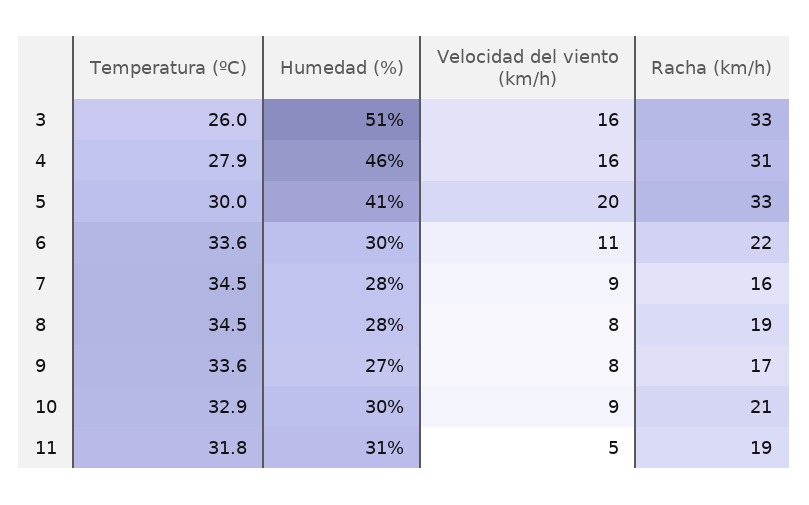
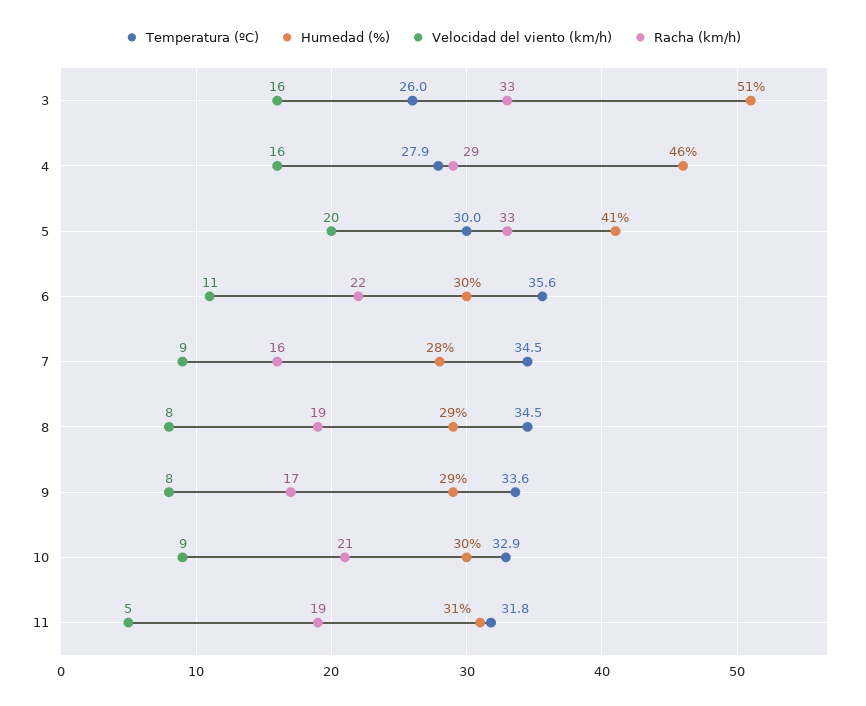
Racha (km/h), 4: 31 -> 29
Temperatura (ºC), 6: 33.6 -> 35.6
Humedad (%), 8: 28 -> 29
Humedad (%), 9: 27 -> 29

